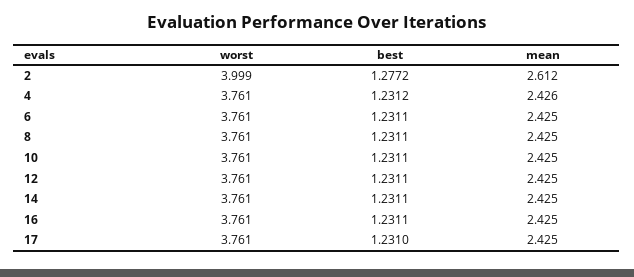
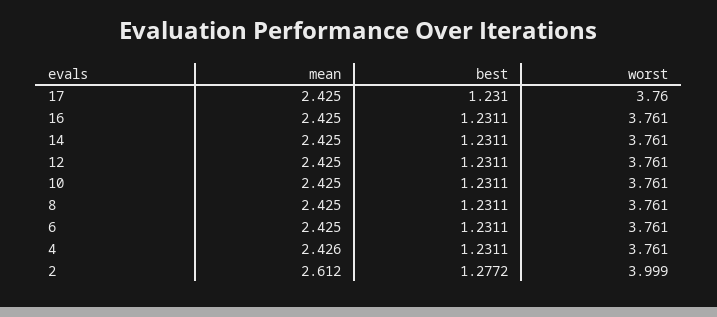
best, 4: 1.2312 -> 1.2311
worst, 17: 3.761 -> 3.76

